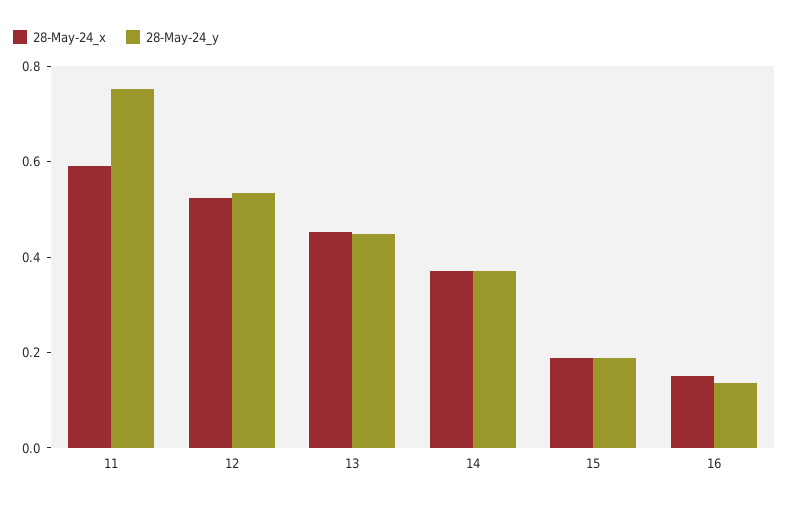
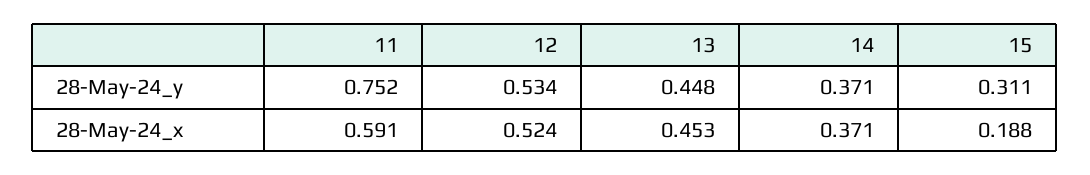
28-May-24_y, 15: 0.2 -> 0.311
28-May-24_x, 16: 0.15 -> none
28-May-24_y, 16: 0.15 -> none

